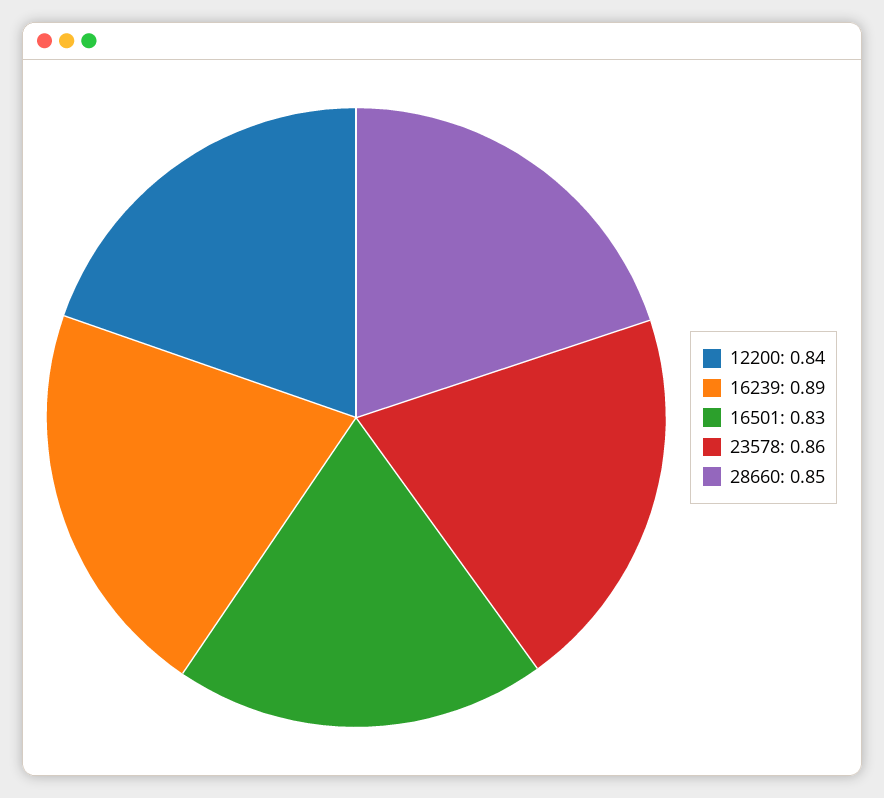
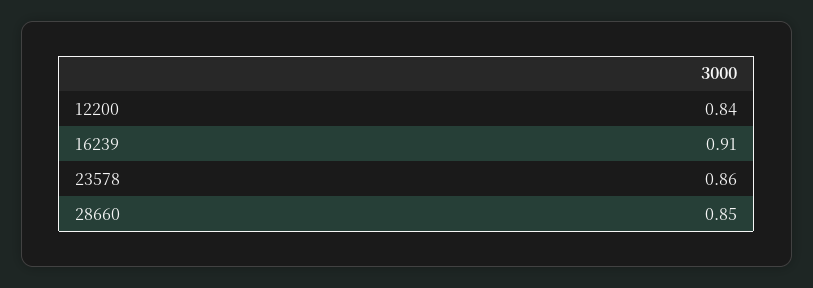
16239: 0.89 -> 0.91
16501: 0.83 -> none

